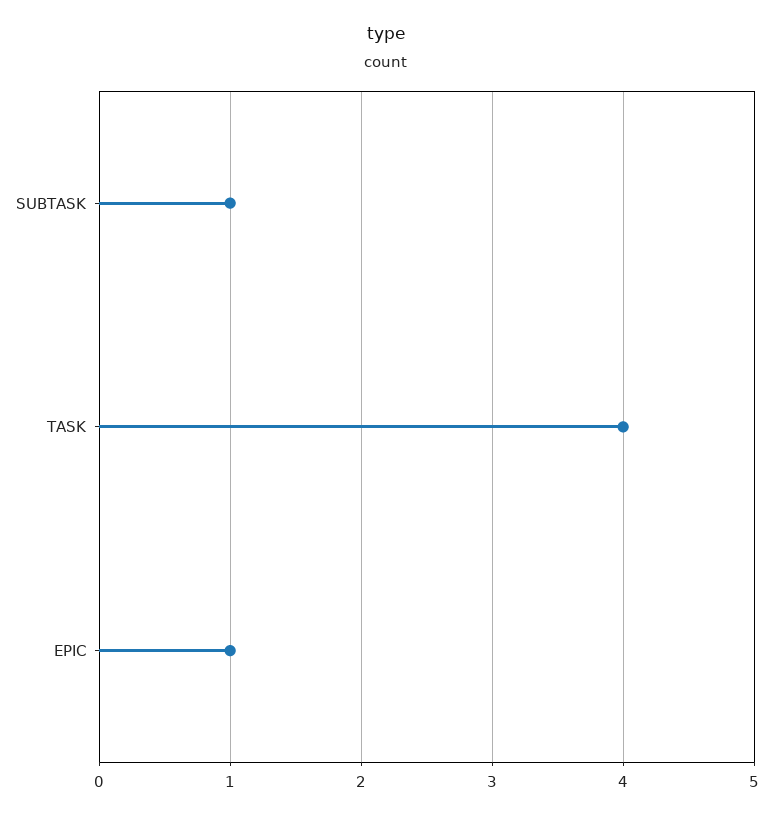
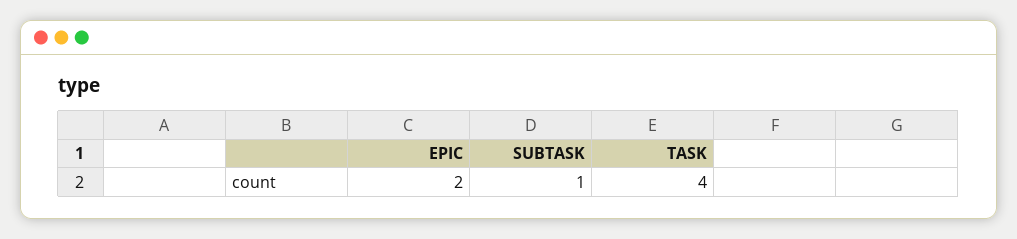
EPIC: 1 -> 2

